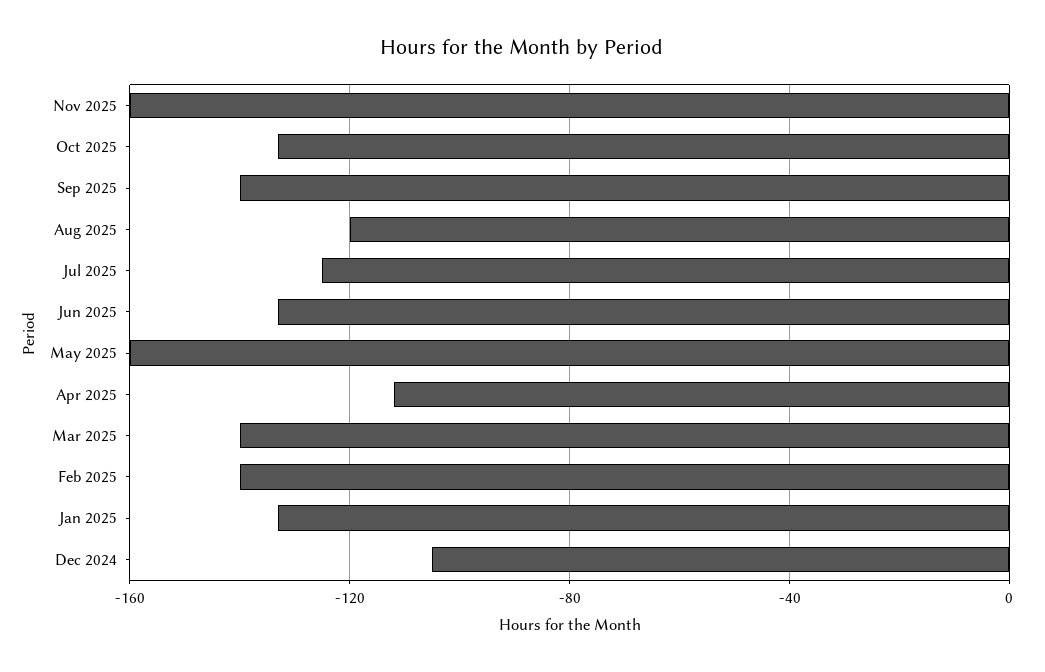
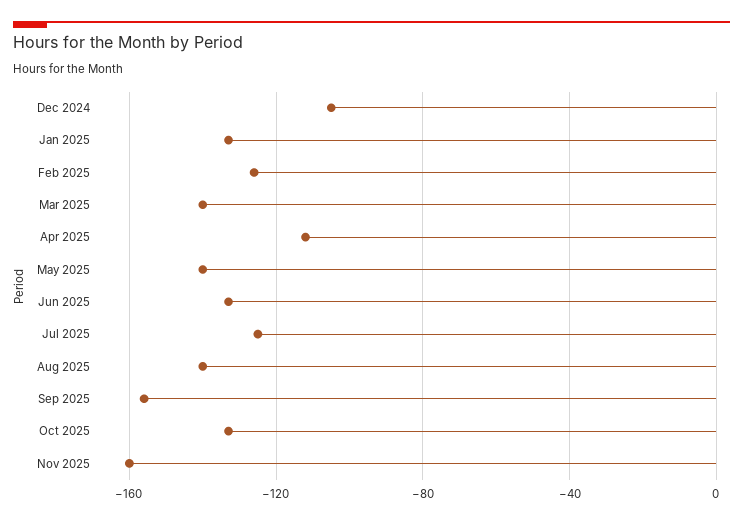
Sep 2025: -140 -> -155
Aug 2025: -120 -> -140
May 2025: -160 -> -140
Feb 2025: -140 -> -125

